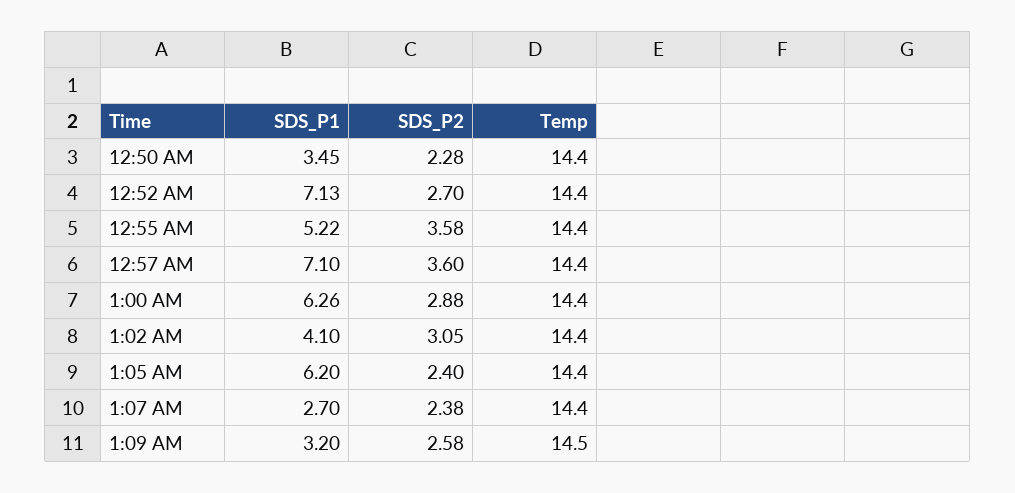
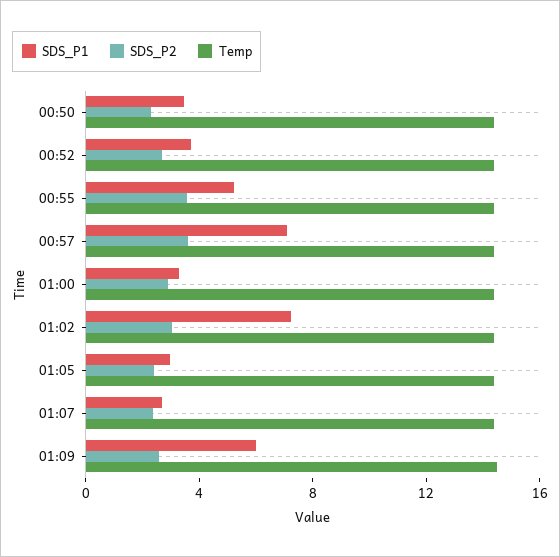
SDS_P1, 12:52 AM: 7.13 -> 4
SDS_P1, 1:00 AM: 6.26 -> 3
SDS_P1, 1:02 AM: 4.1 -> 7
SDS_P1, 1:05 AM: 6.2 -> 3
SDS_P1, 1:09 AM: 3.2 -> 6

